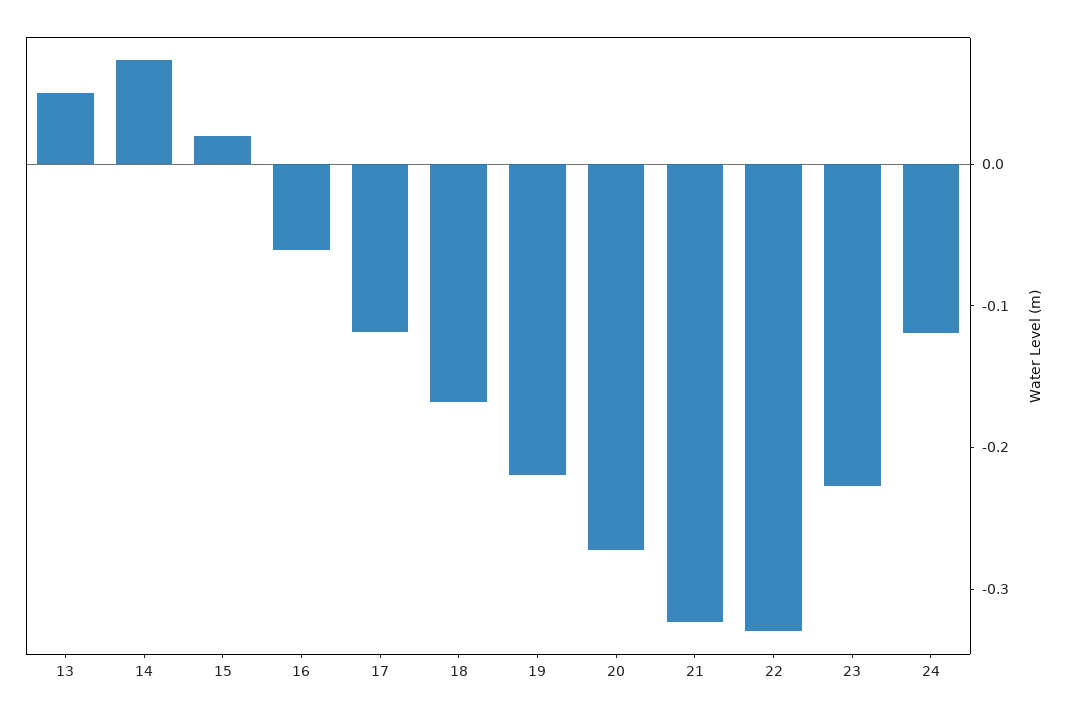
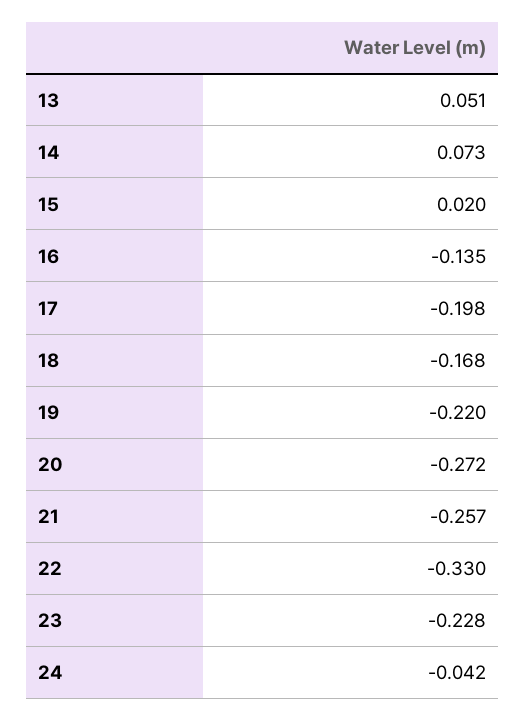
16: -0.06 -> -0.135
17: -0.12 -> -0.198
21: -0.32 -> -0.257
24: -0.12 -> -0.042

